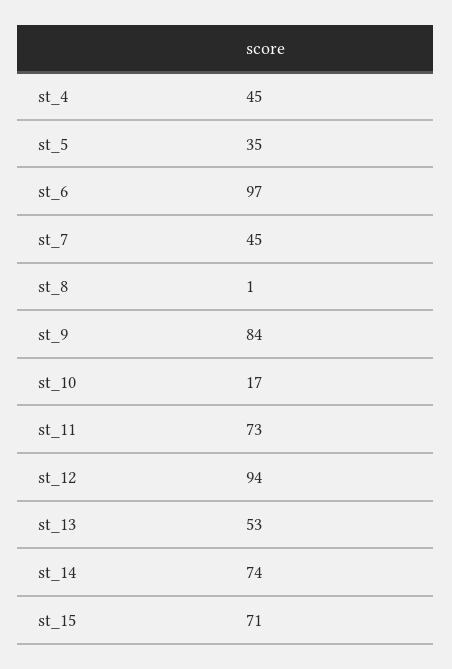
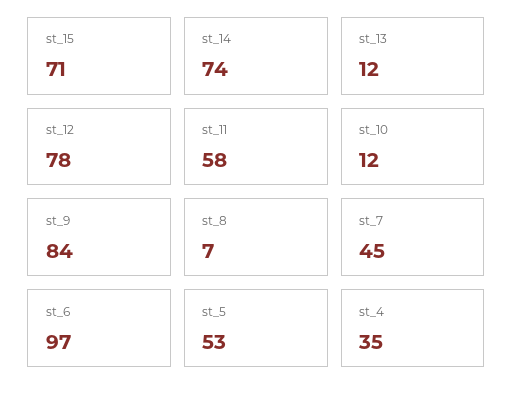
st_4: 45 -> 35
st_5: 35 -> 53
st_8: 1 -> 7
st_10: 17 -> 12
st_11: 73 -> 58
st_12: 94 -> 78
st_13: 53 -> 12

